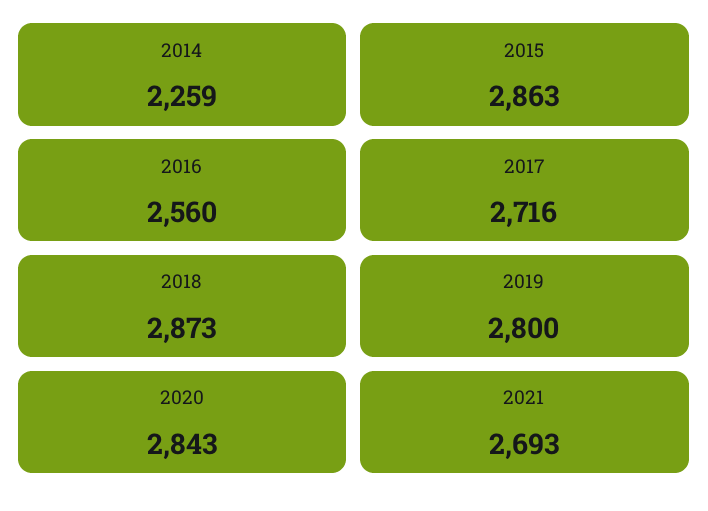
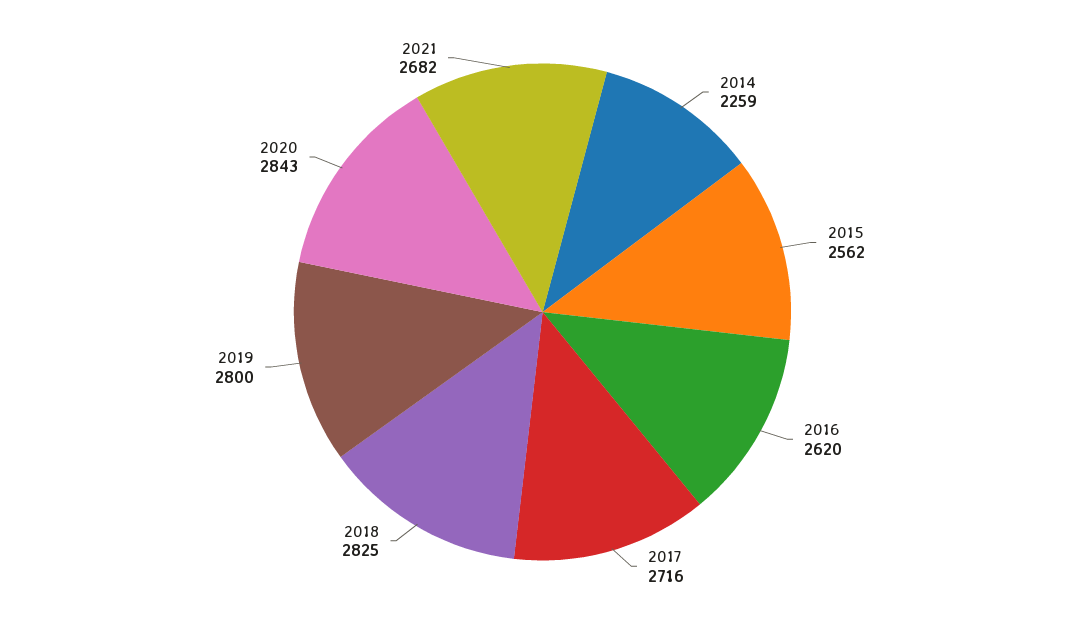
2015: 2863 -> 2562
2016: 2560 -> 2620
2018: 2873 -> 2825
2021: 2693 -> 2682

